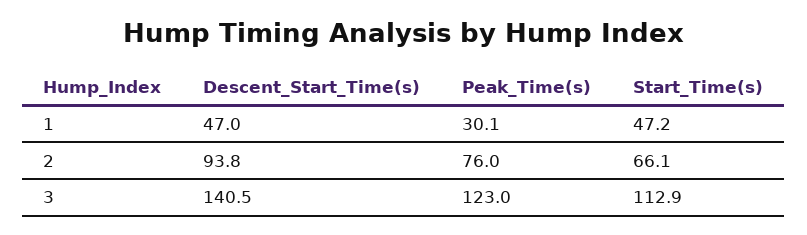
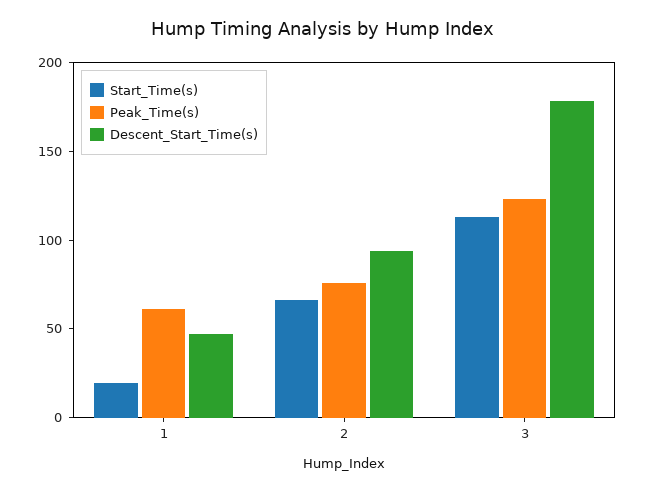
Peak_Time(s), 1: 30.1 -> 60
Start_Time(s), 1: 47.2 -> 20
Descent_Start_Time(s), 3: 140.5 -> 180

